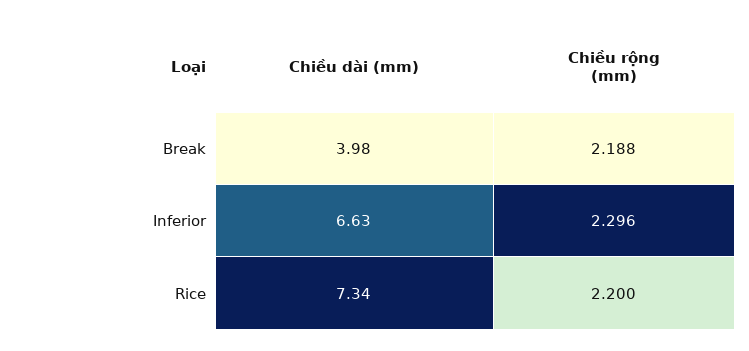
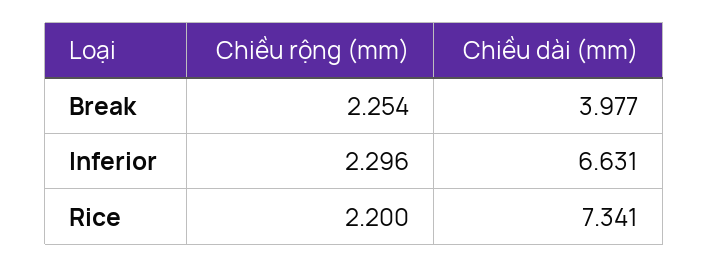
Chiều rộng (mm), Break: 2.188 -> 2.254

